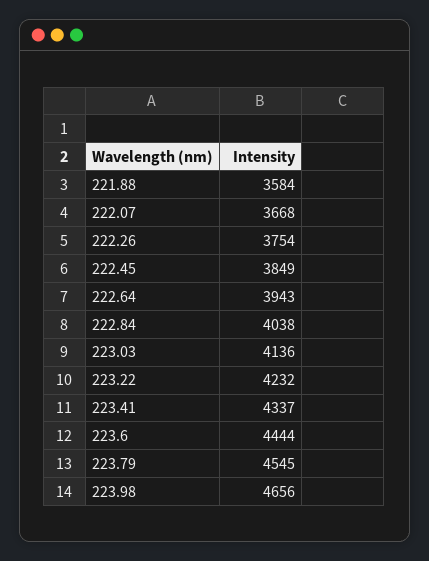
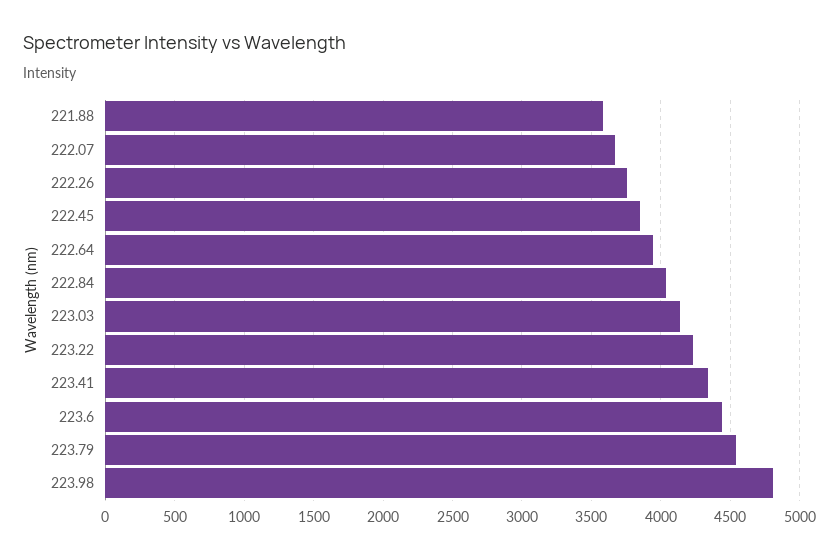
223.98: 4656 -> 4800

